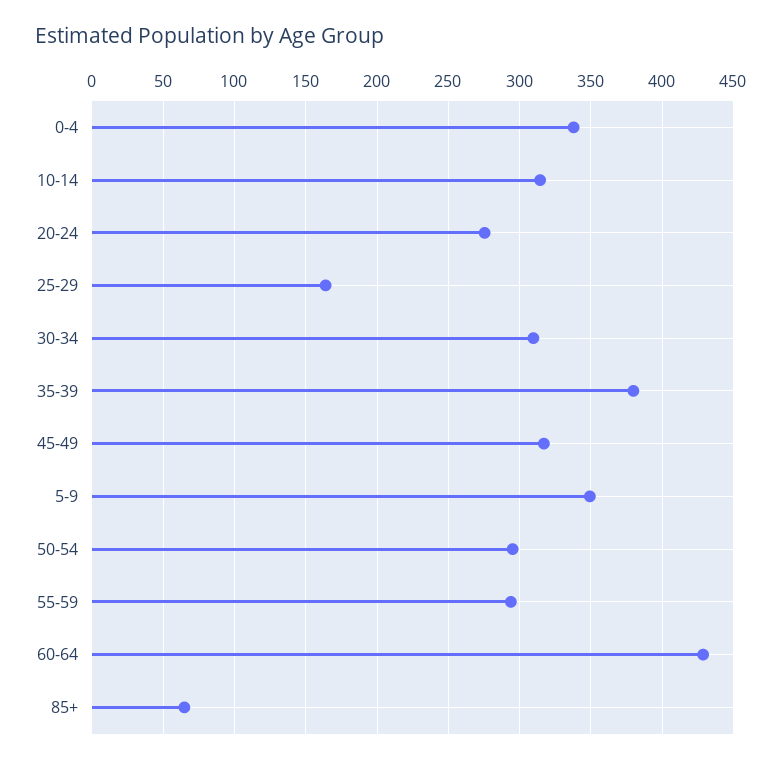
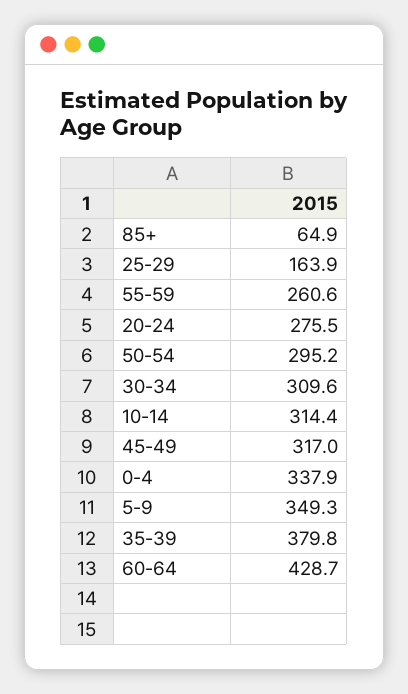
55-59: 295 -> 260.6

